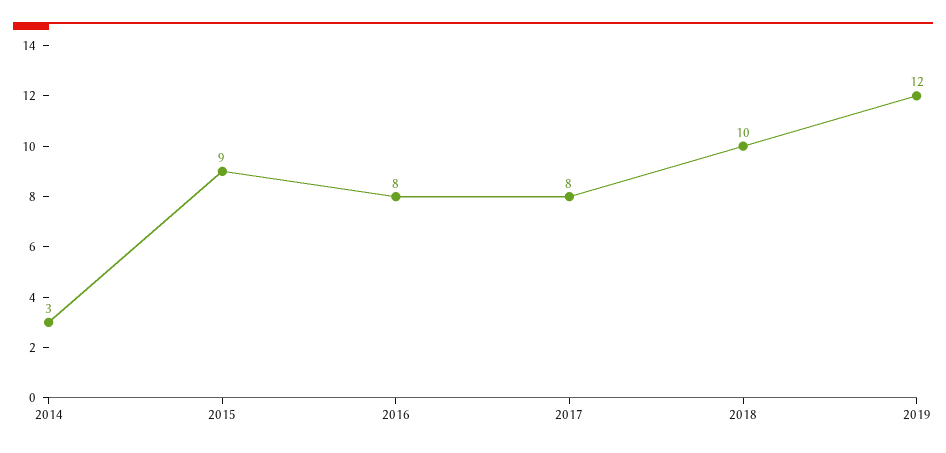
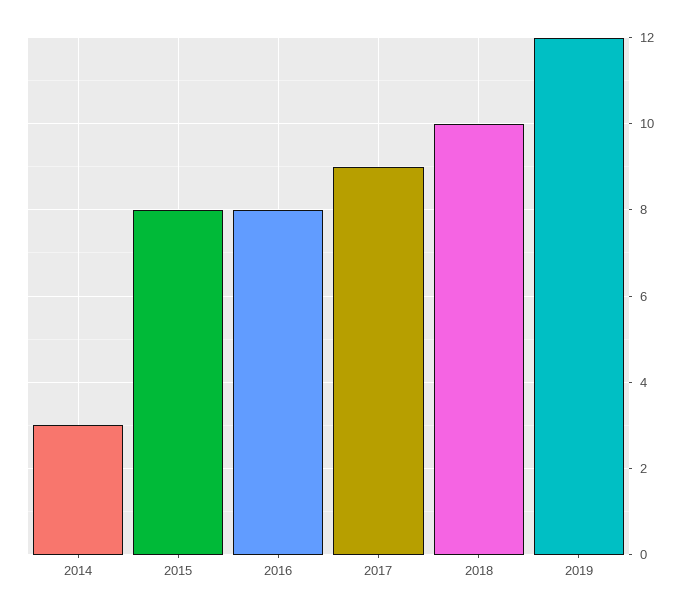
2015: 9 -> 8
2017: 8 -> 9

